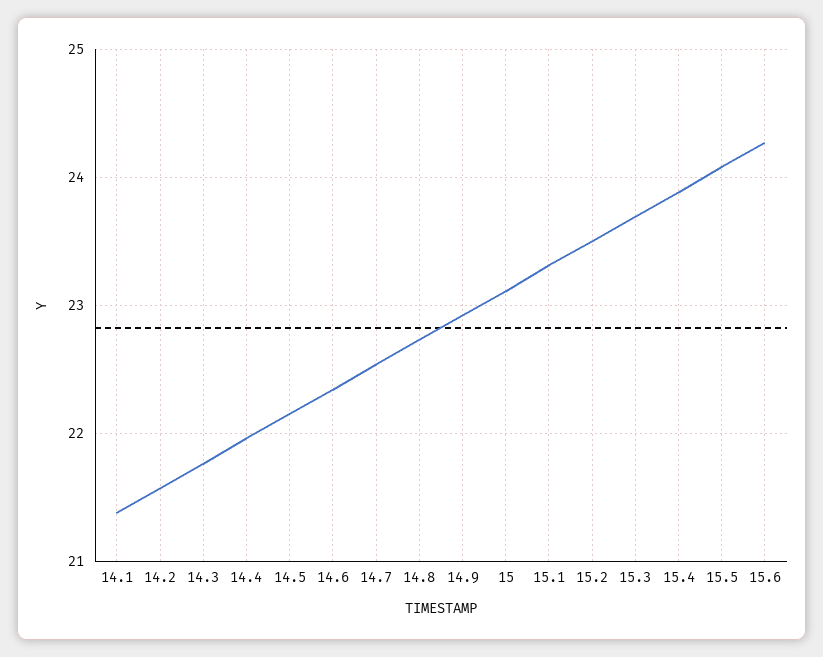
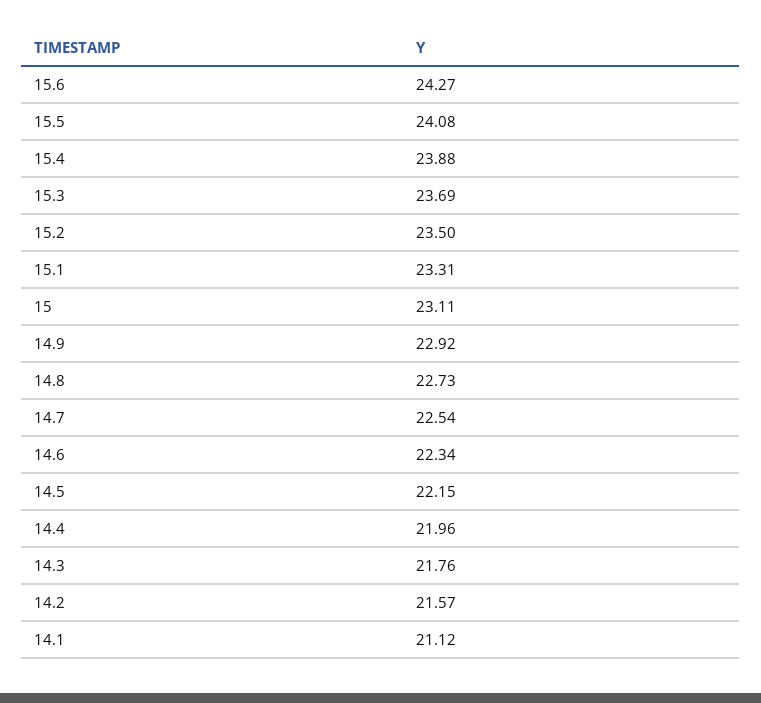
14.1: 21.4 -> 21.12

